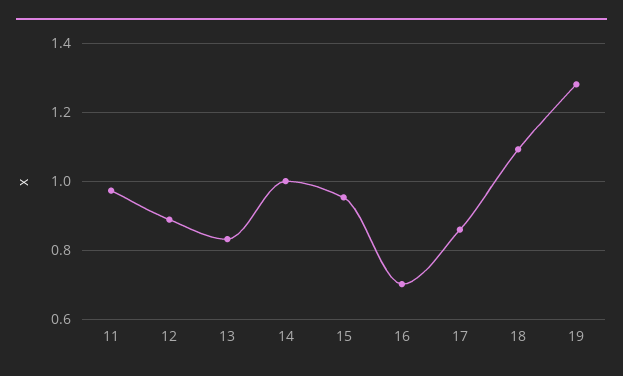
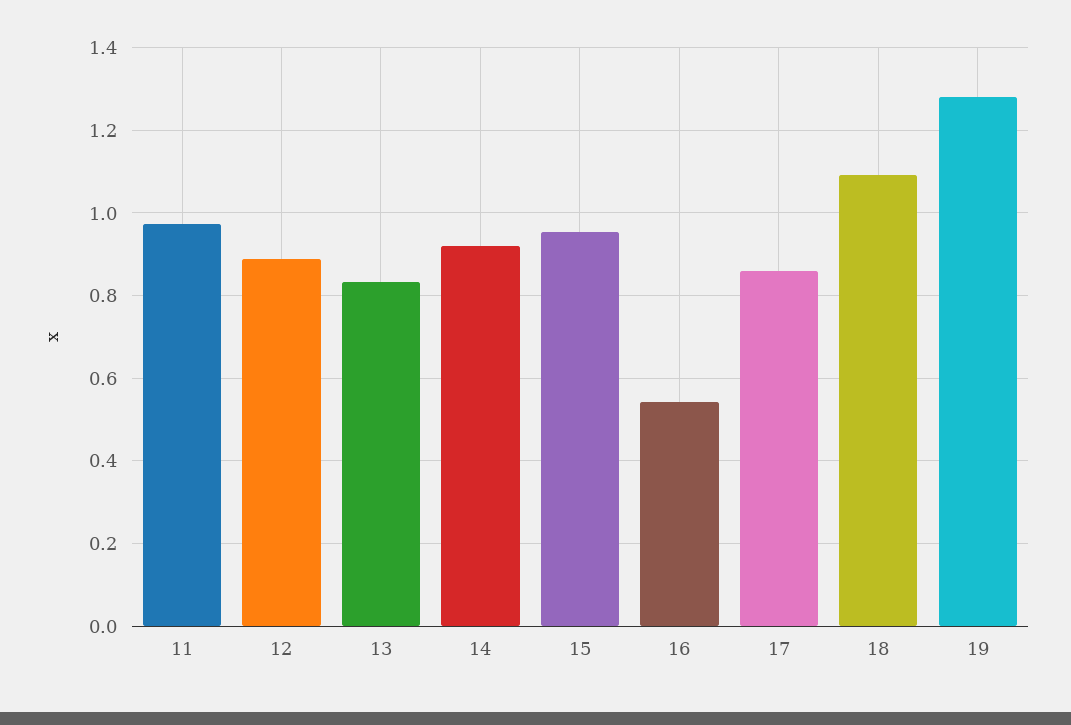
14: 1 -> 0.92
16: 0.7 -> 0.54

